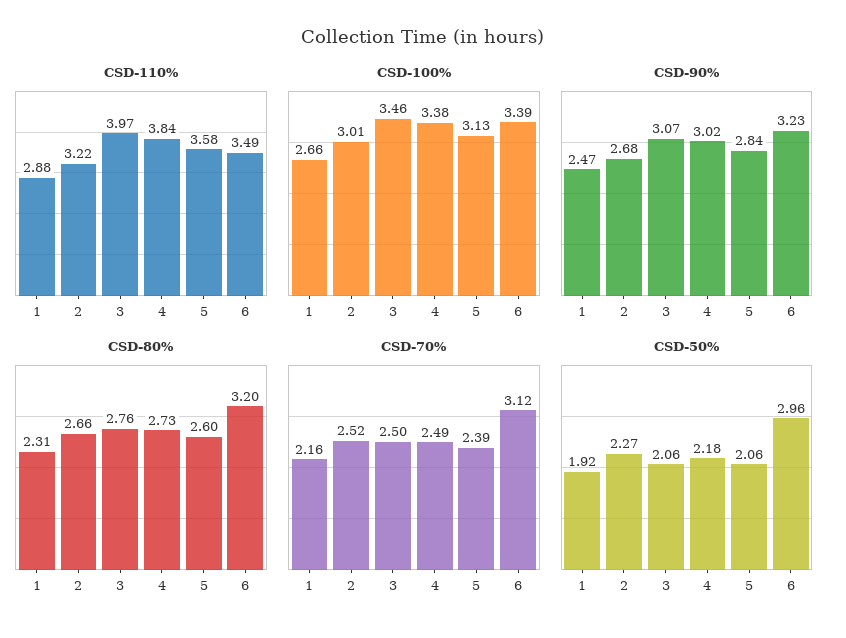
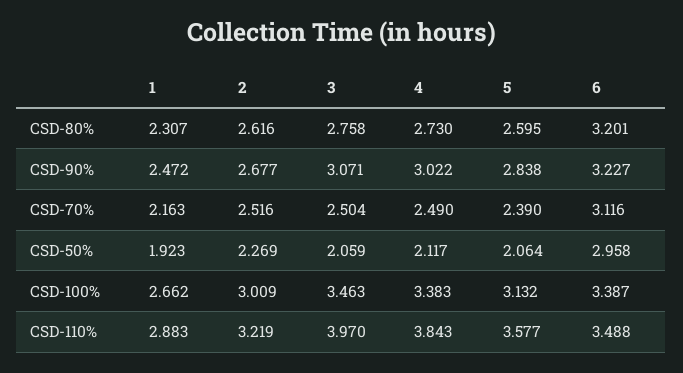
CSD-80%, 2: 2.66 -> 2.616
CSD-50%, 4: 2.18 -> 2.117

